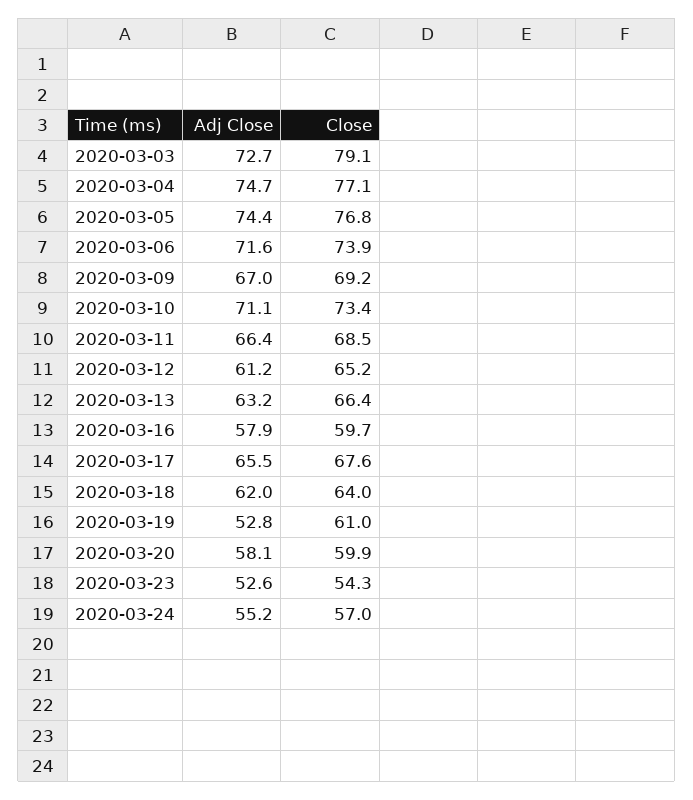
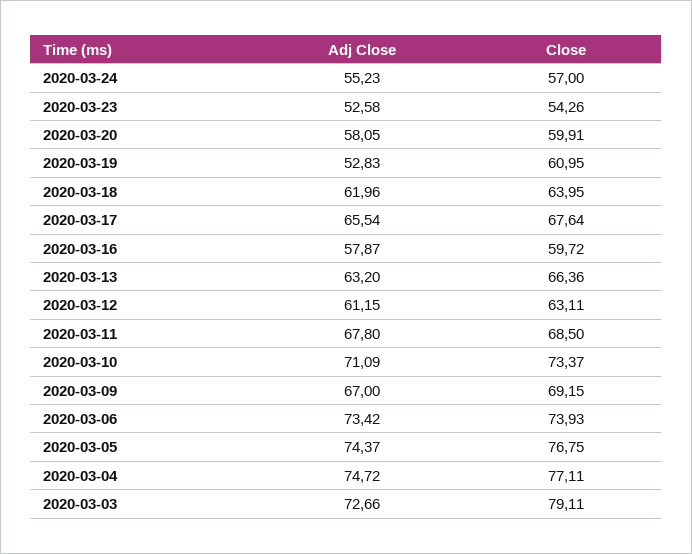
Adj Close, 2020-03-06: 71.6 -> 73.42
Adj Close, 2020-03-11: 66.4 -> 67.8
Close, 2020-03-12: 65.2 -> 63.11

